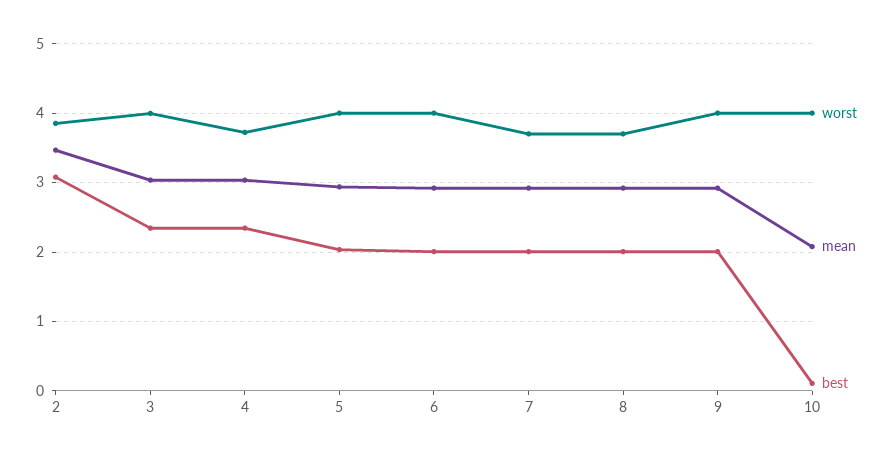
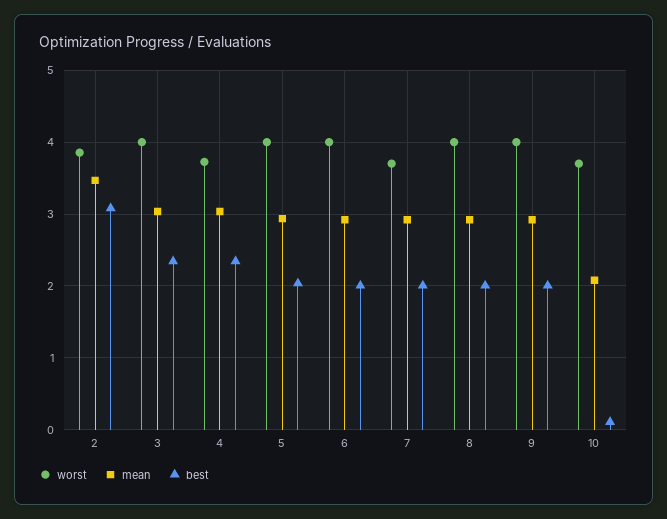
worst, 8: 3.7 -> 4
worst, 10: 4 -> 3.7

